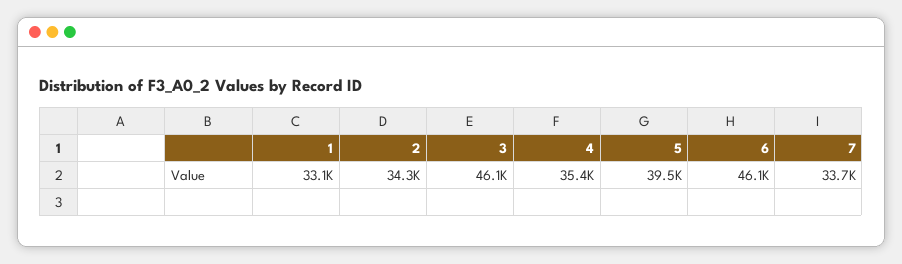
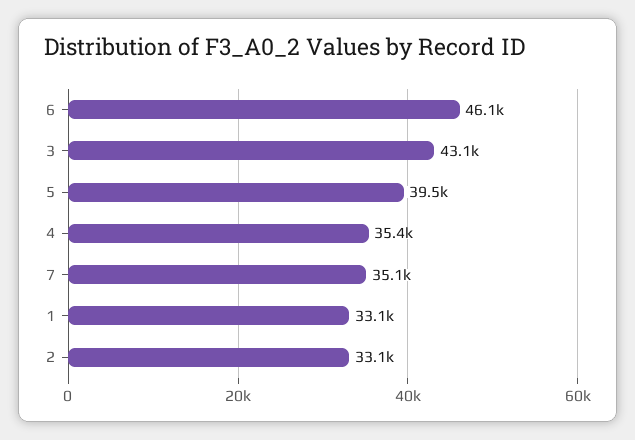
2: 34300 -> 33100
3: 46100 -> 43100
7: 33700 -> 35100

